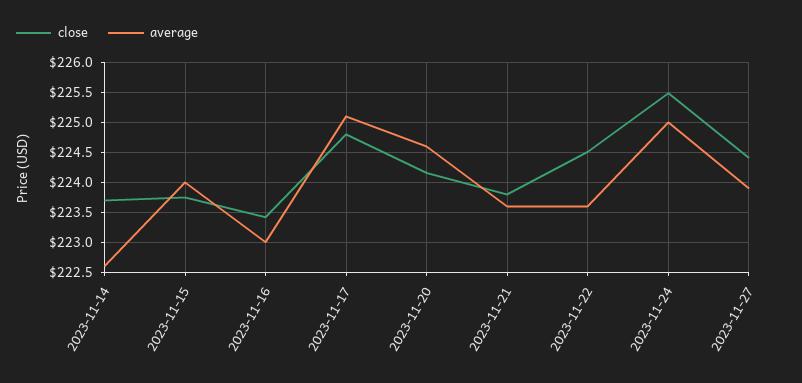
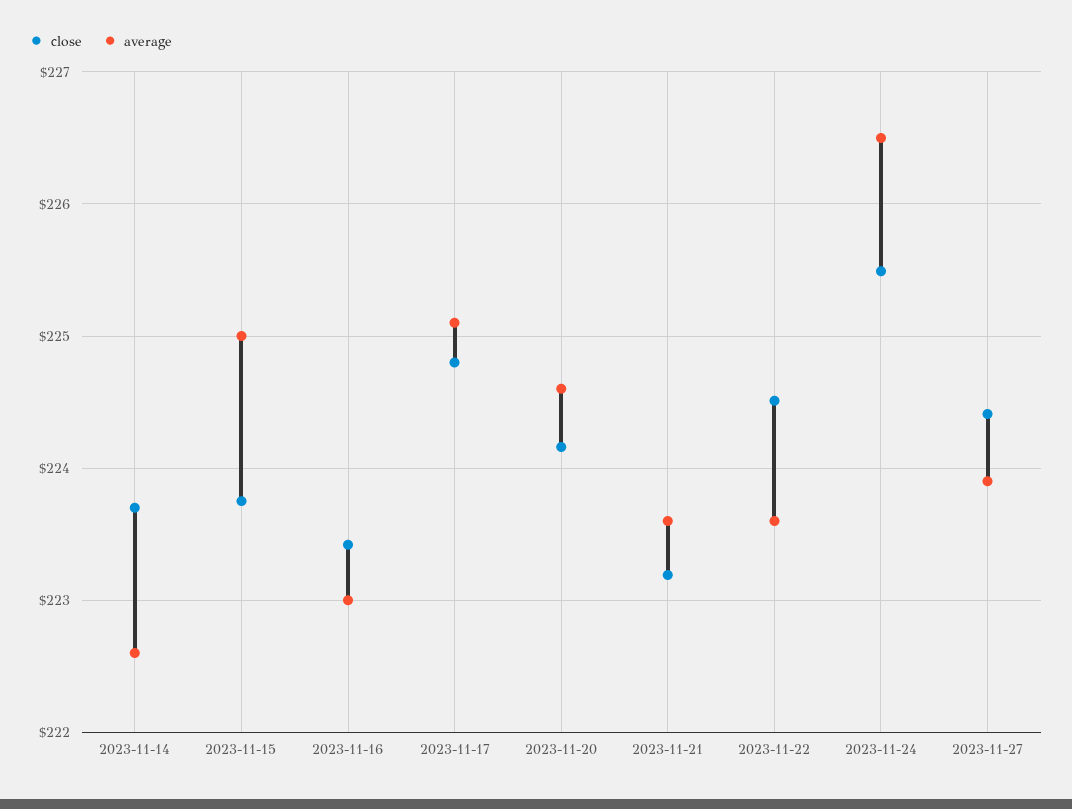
average, 2023-11-15: 224 -> 225
close, 2023-11-21: 223.75 -> 223.2
average, 2023-11-24: 225 -> 226.5

